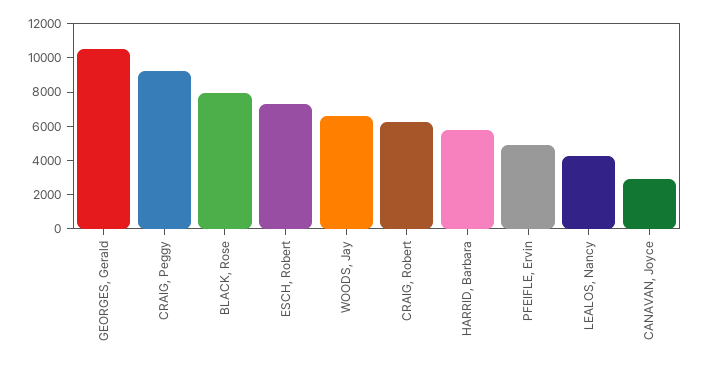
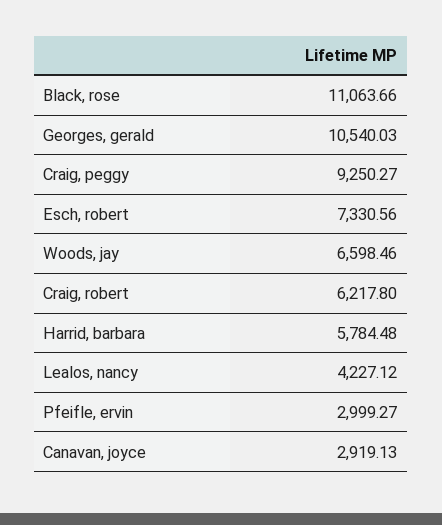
BLACK, Rose: 8000 -> 11063.66
PFEIFLE, Ervin: 5000 -> 2999.27

